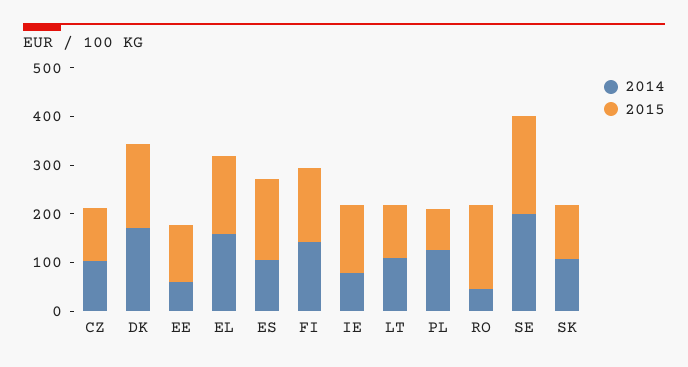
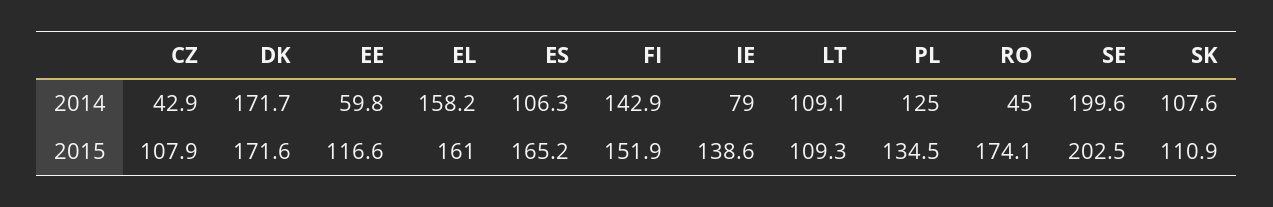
2014, CZ: 100 -> 42.9
2015, PL: 80 -> 134.5

